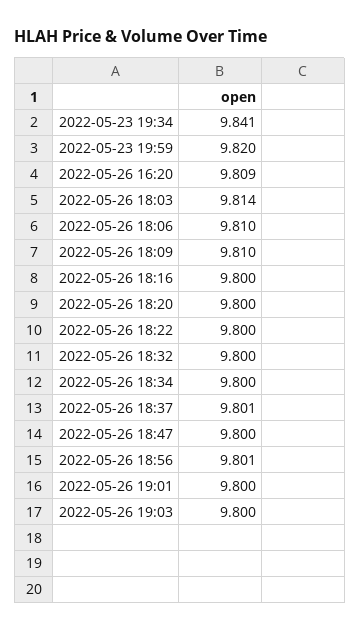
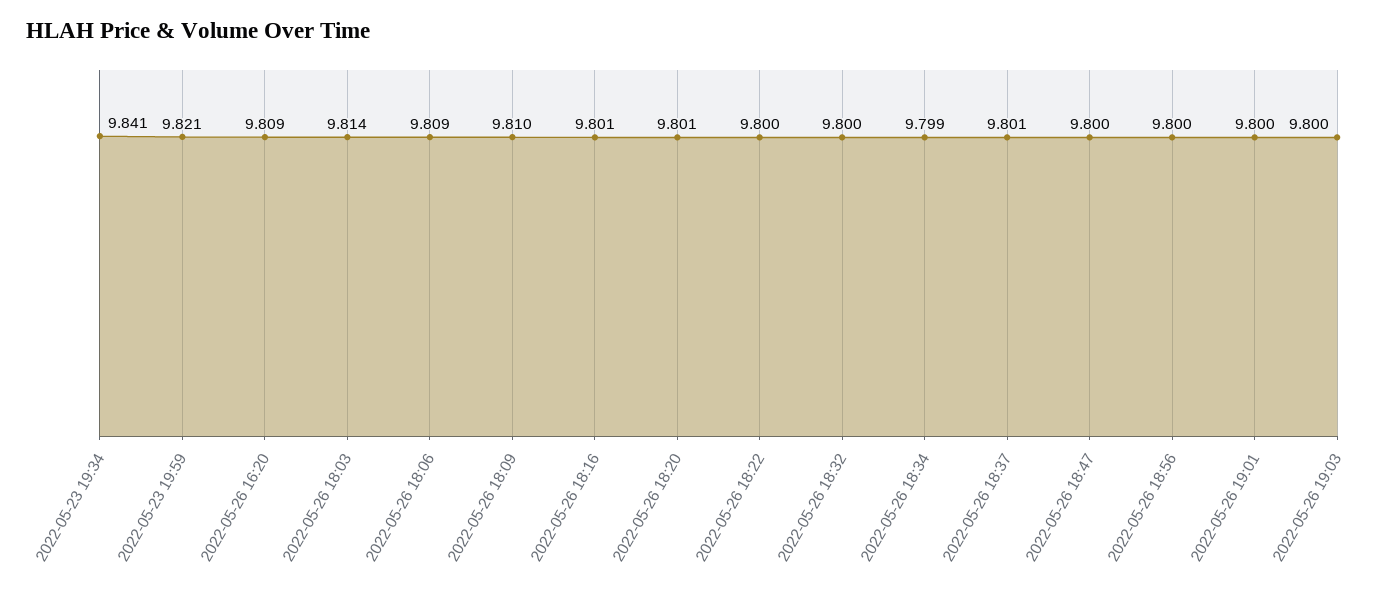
2022-05-23 19:59: 9.82 -> 9.821
2022-05-26 18:06: 9.81 -> 9.809
2022-05-26 18:16: 9.8 -> 9.801
2022-05-26 18:20: 9.8 -> 9.801
2022-05-26 18:34: 9.8 -> 9.799
2022-05-26 18:56: 9.801 -> 9.8

